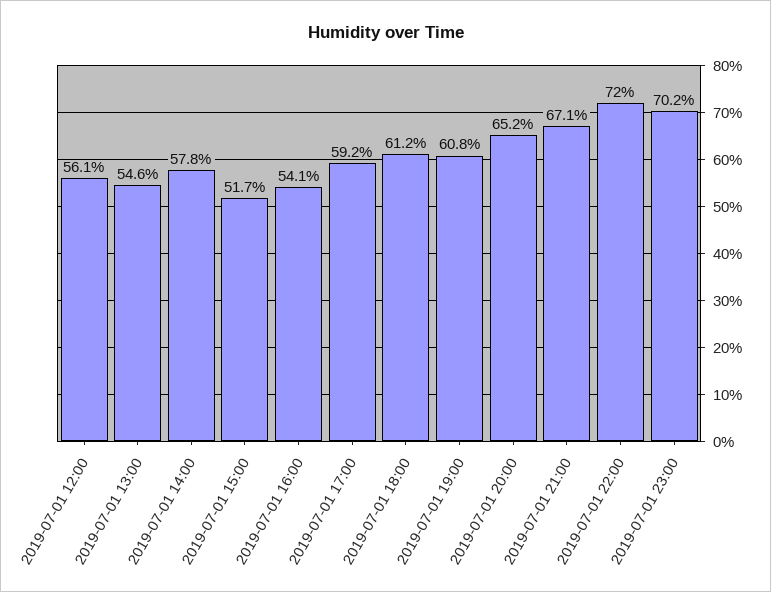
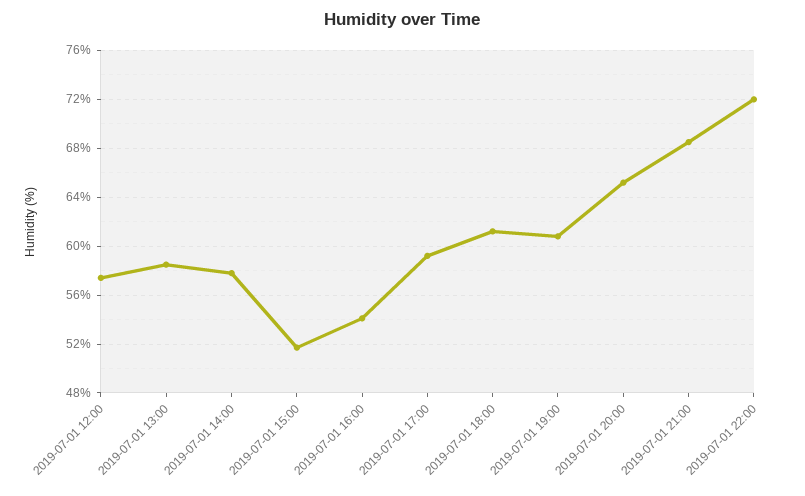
2019-07-01 12:00: 56.1 -> 57.5
2019-07-01 13:00: 54.6 -> 58.5
2019-07-01 21:00: 67.1 -> 68.5
2019-07-01 23:00: 70.2 -> none

